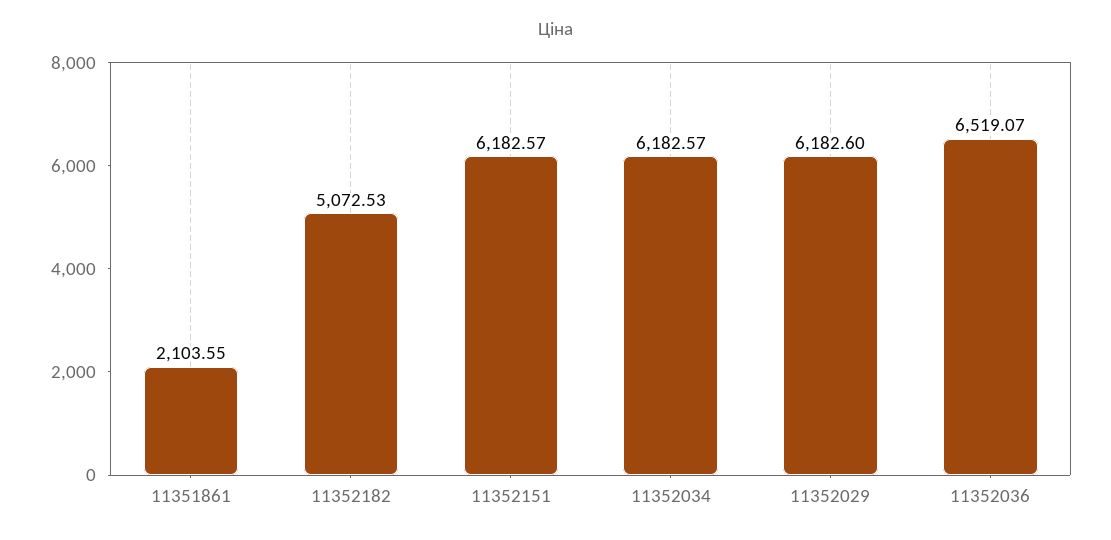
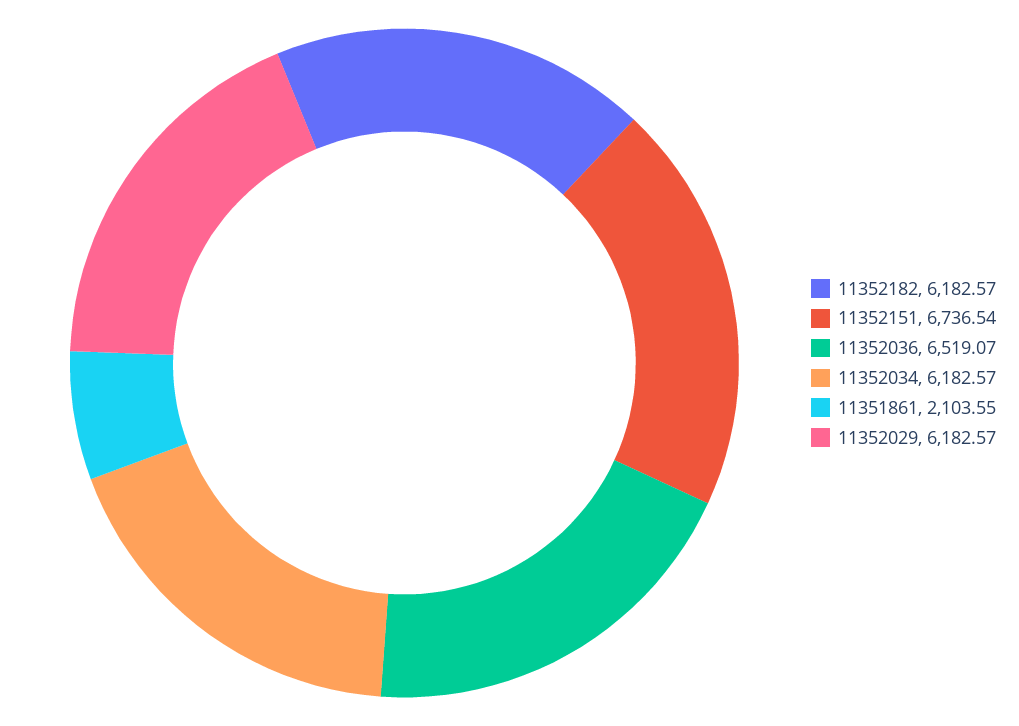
11352182: 5072.53 -> 6182.57
11352151: 6182.57 -> 6736.54
11352029: 6182.6 -> 6182.57

